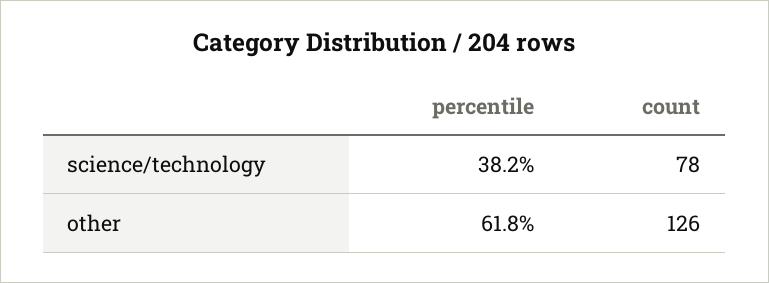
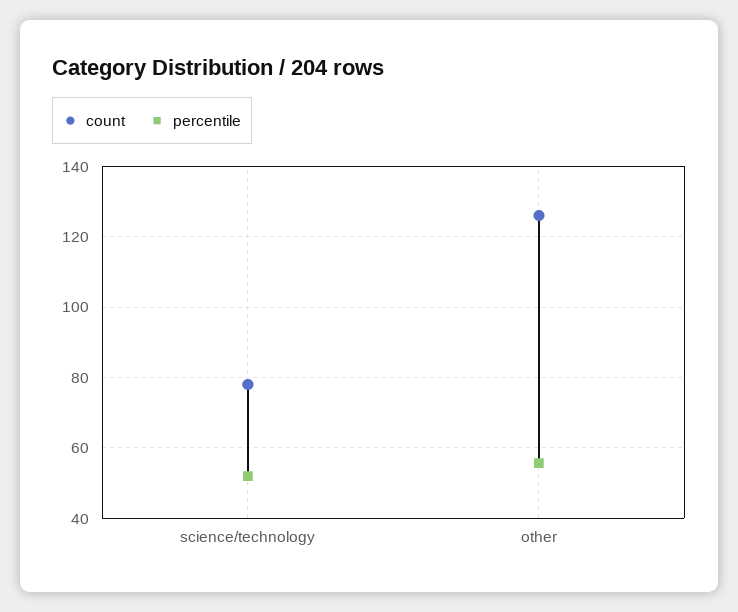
percentile, science/technology: 38.2 -> 52
percentile, other: 61.8 -> 56

